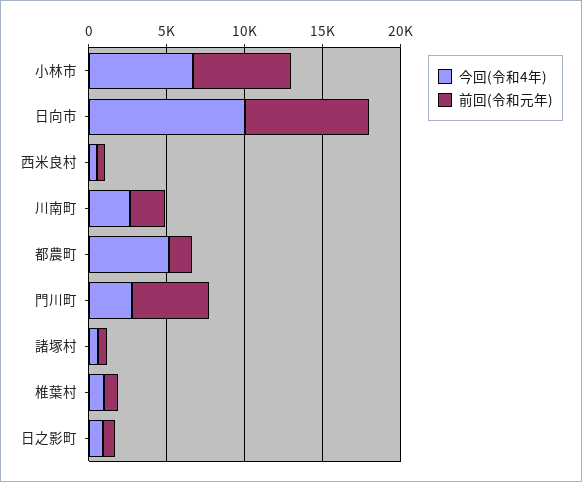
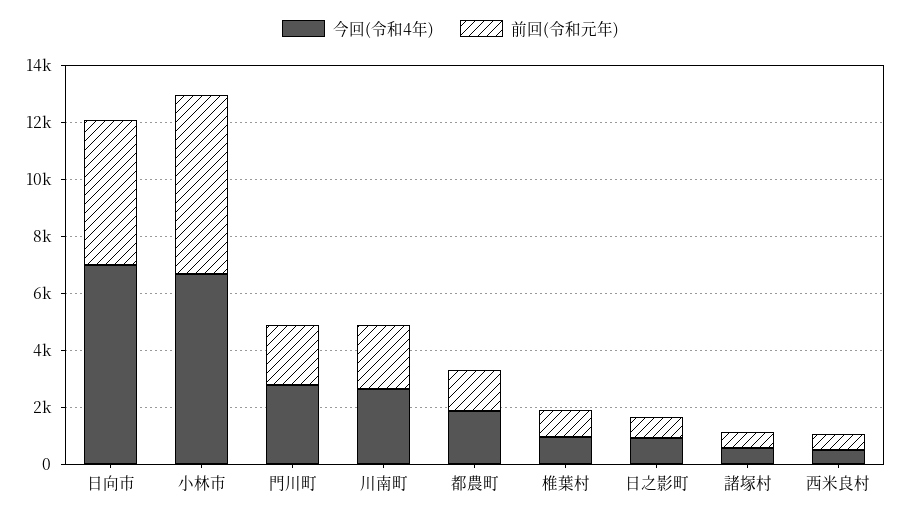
今回(令和4年), 日向市: 10000 -> 7000
前回(令和元年), 日向市: 8000 -> 5000
今回(令和4年), 都農町: 5000 -> 2000
前回(令和元年), 門川町: 5000 -> 2000

